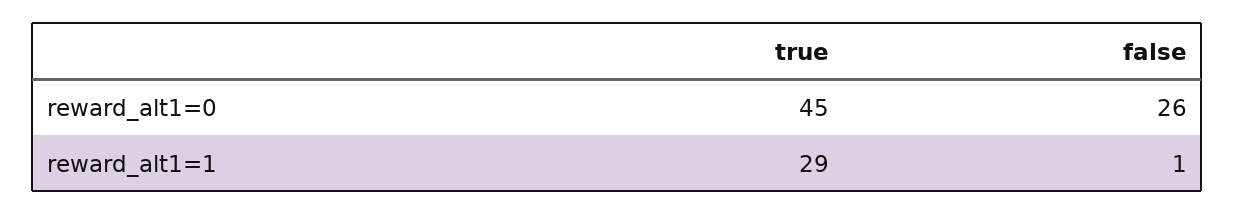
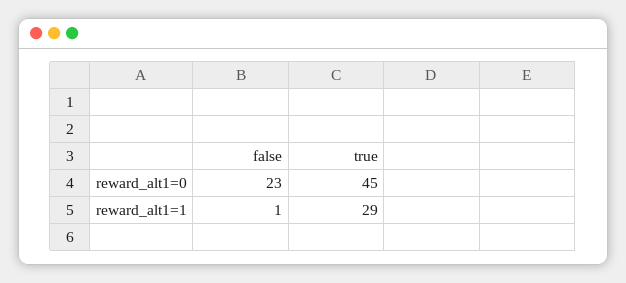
false, reward_alt1=0: 26 -> 23

